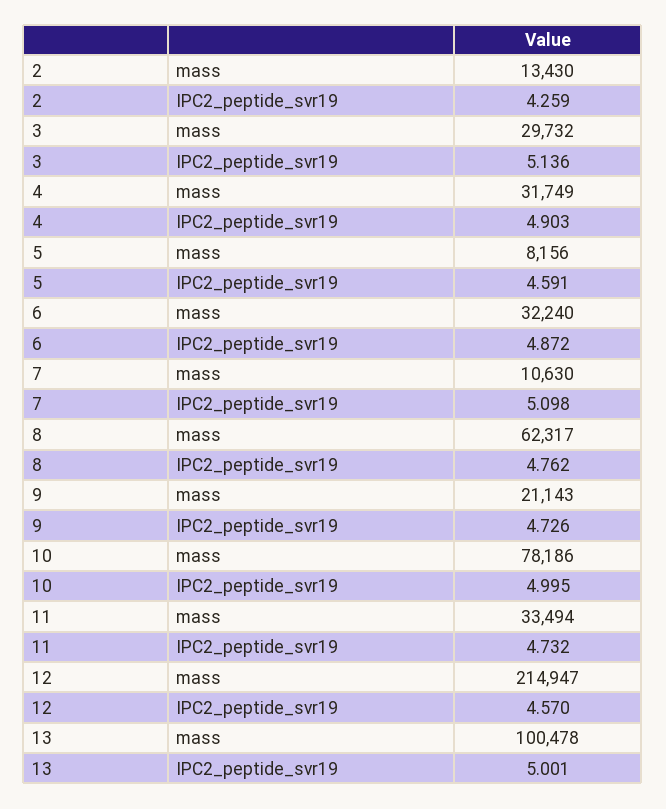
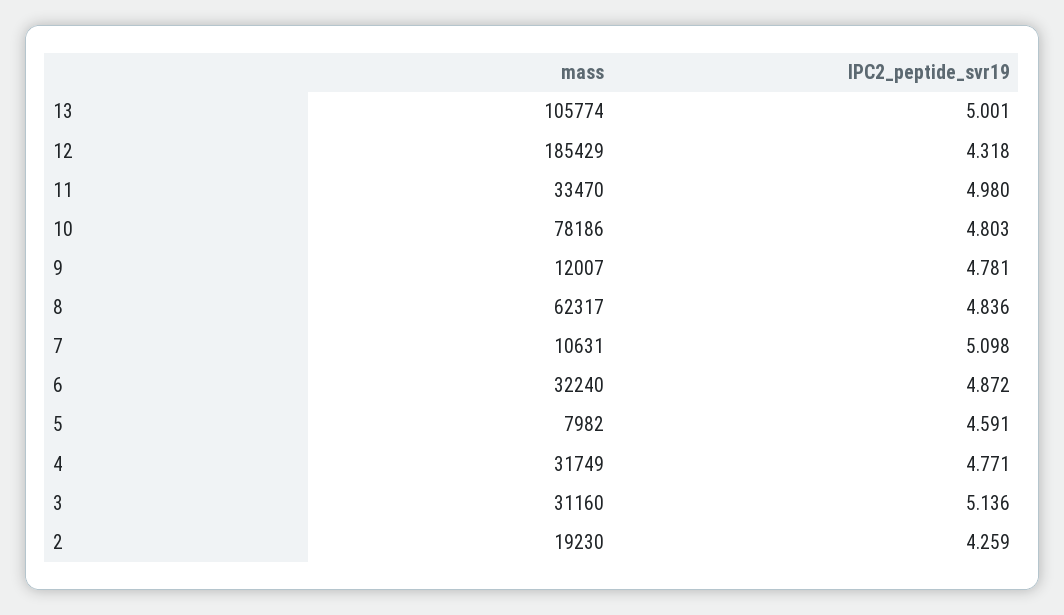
2, mass: 13430 -> 19230
3, mass: 29732 -> 31160
4, IPC2_peptide_svr19: 4.903 -> 4.771
5, mass: 8156 -> 7982
7, mass: 10630 -> 10631
8, IPC2_peptide_svr19: 4.762 -> 4.836
9, mass: 21143 -> 12007
9, IPC2_peptide_svr19: 4.726 -> 4.781
10, IPC2_peptide_svr19: 4.995 -> 4.803
11, mass: 33494 -> 33470
11, IPC2_peptide_svr19: 4.732 -> 4.98
12, mass: 214947 -> 185429
12, IPC2_peptide_svr19: 4.57 -> 4.318
13, mass: 100478 -> 105774

